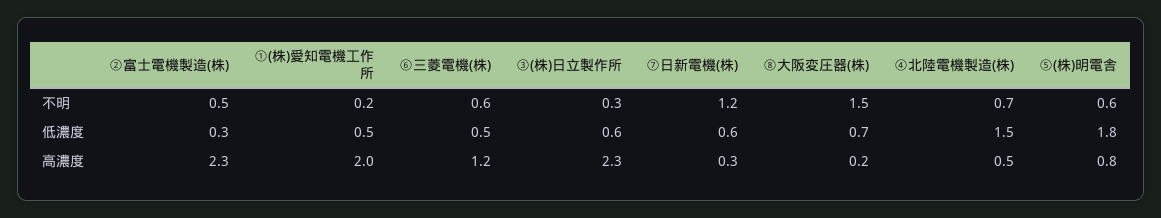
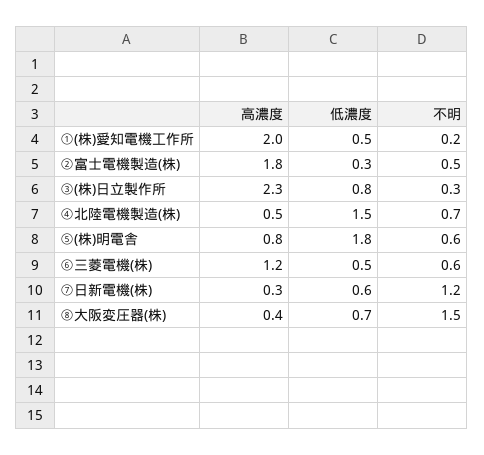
③(株)日立製作所, 低濃度: 0.6 -> 0.8
②富士電機製造(株), 高濃度: 2.3 -> 1.8
⑧大阪変圧器(株), 高濃度: 0.2 -> 0.4

